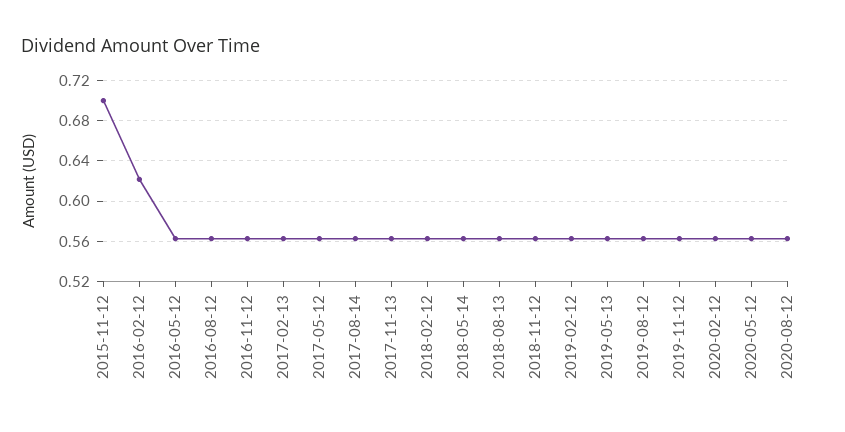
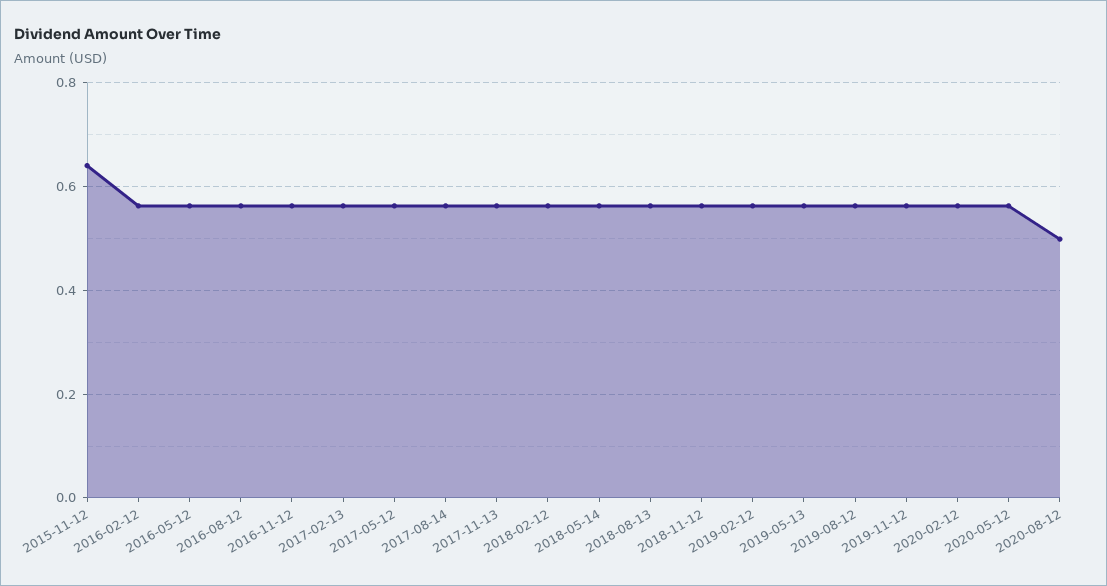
2015-11-12: 0.7 -> 0.64
2016-02-12: 0.62 -> 0.56
2020-08-12: 0.56 -> 0.5

